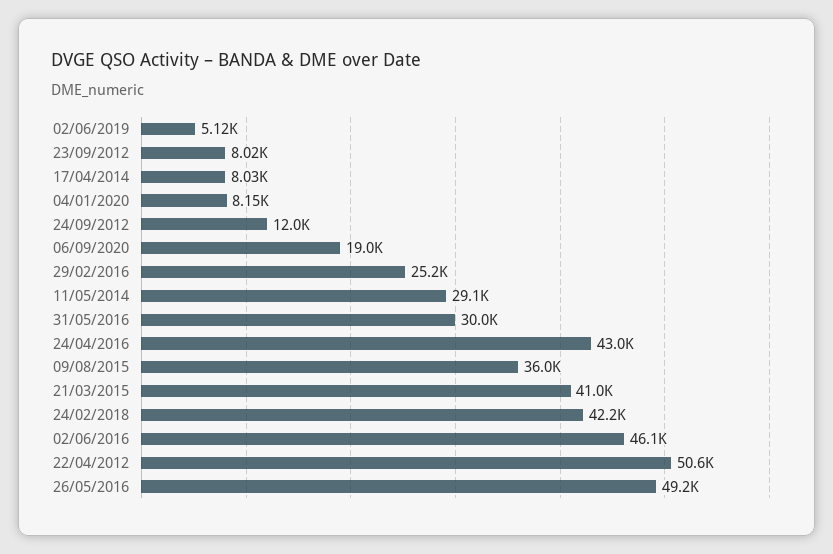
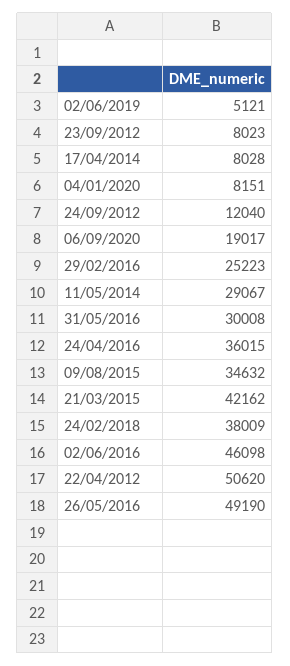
24/04/2016: 43000 -> 36015
09/08/2015: 36000 -> 34632
21/03/2015: 41000 -> 42162
24/02/2018: 42200 -> 38009

